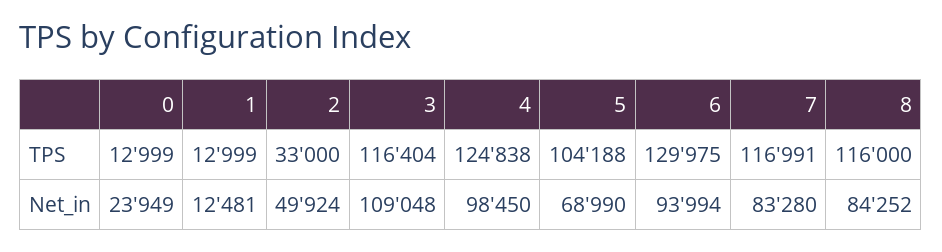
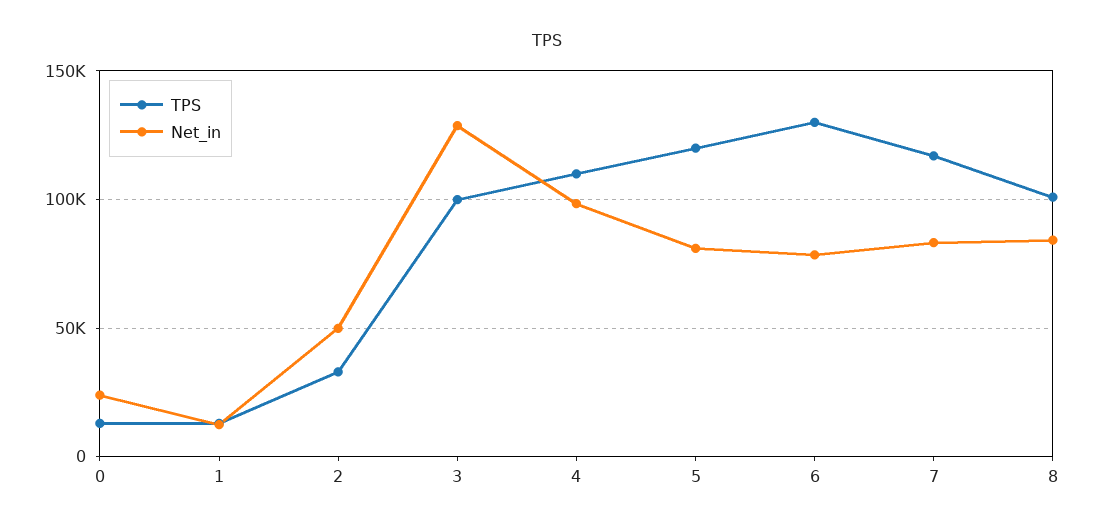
TPS, 3: 116404 -> 100000
TPS, 4: 124838 -> 110000
TPS, 5: 104188 -> 120000
TPS, 8: 116000 -> 100000
Net_in, 3: 109048 -> 130000
Net_in, 5: 68990 -> 80000
Net_in, 6: 93994 -> 80000

